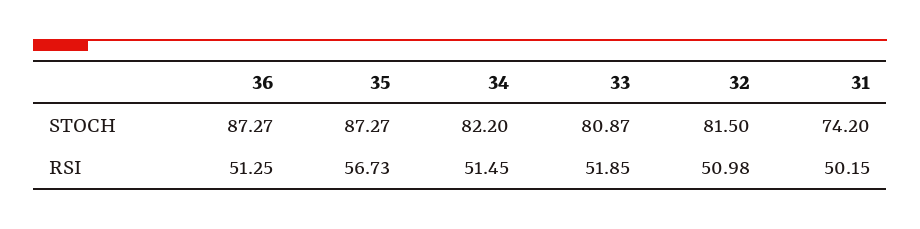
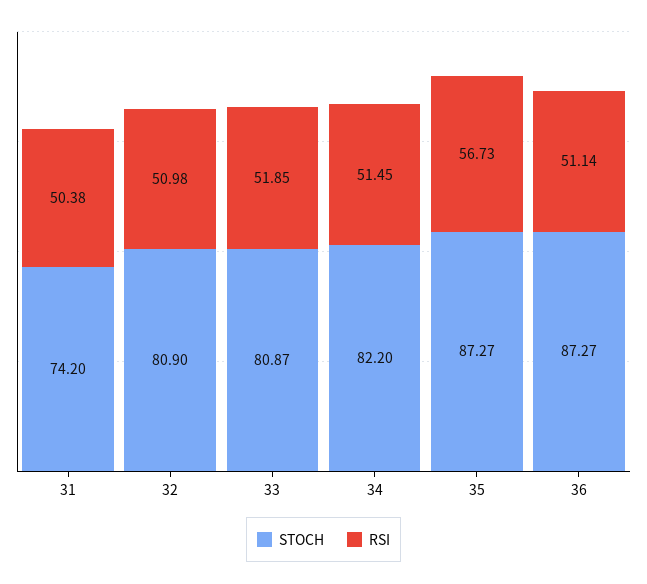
STOCH, 32: 81.5 -> 80.9
RSI, 36: 51.25 -> 51.14
RSI, 31: 50.15 -> 50.38

